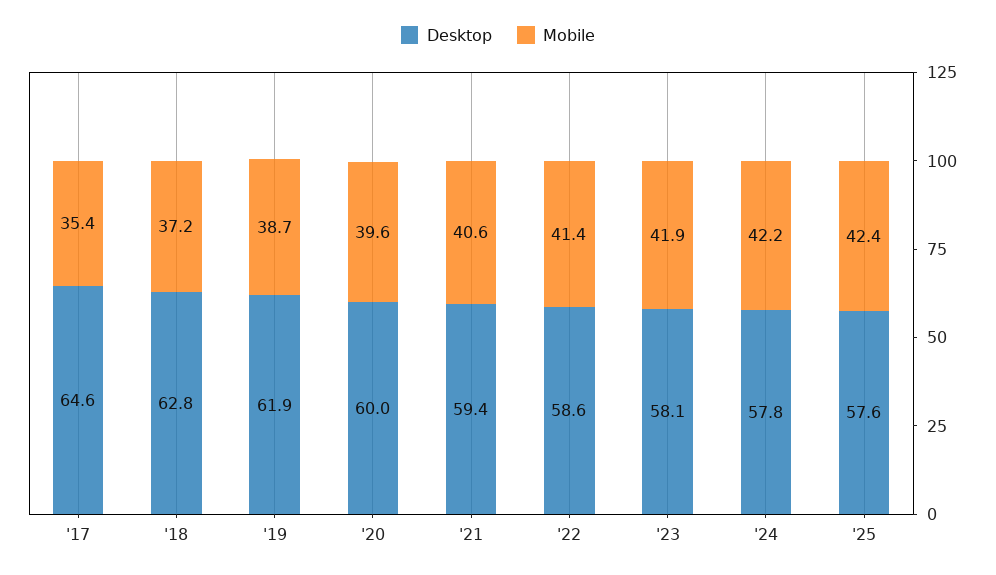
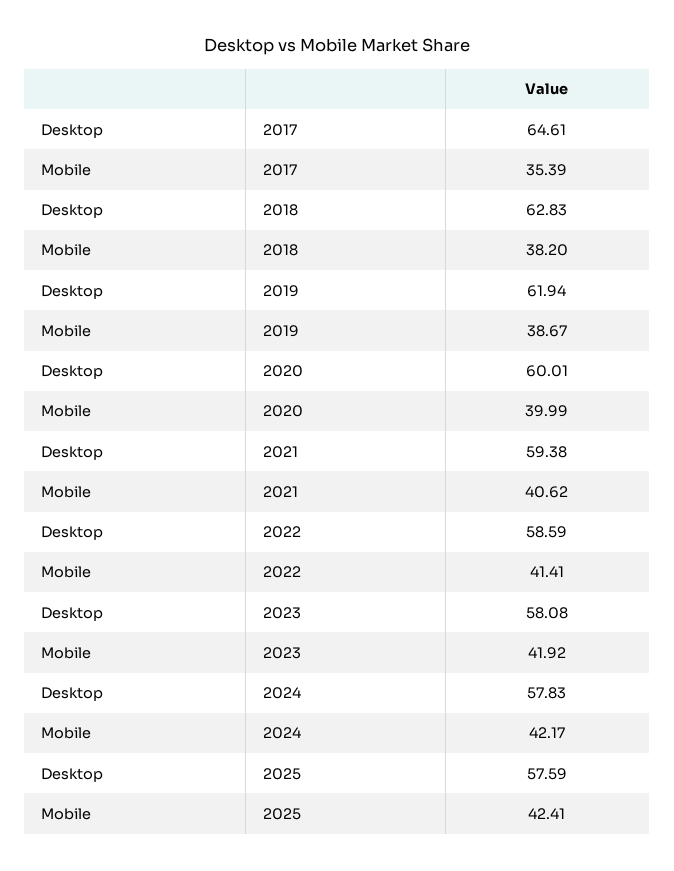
Mobile, '18: 37.2 -> 38.2
Mobile, '20: 39.6 -> 39.99

